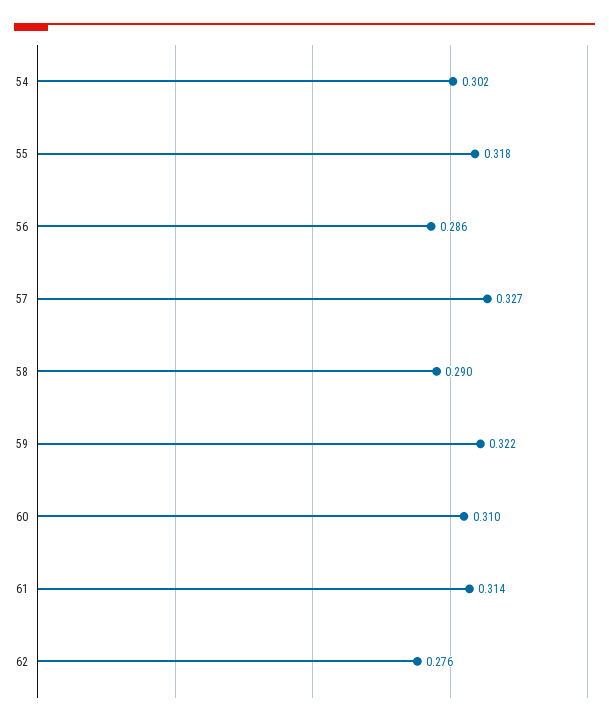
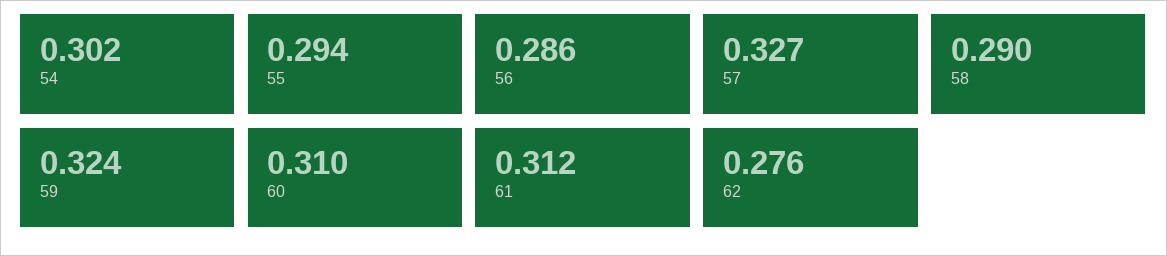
55: 0.318 -> 0.294
59: 0.322 -> 0.324
61: 0.314 -> 0.312

